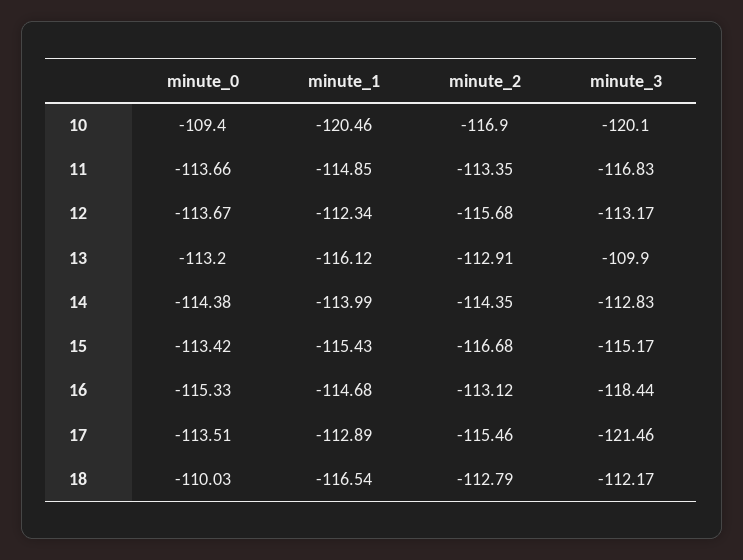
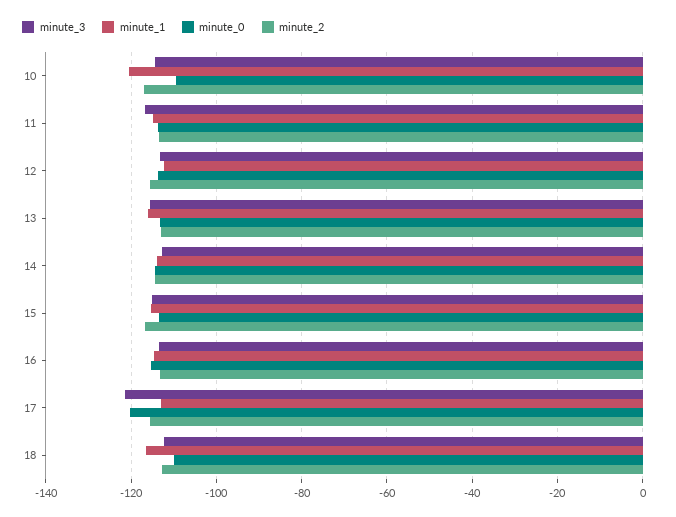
minute_3, 10: -120.1 -> -114
minute_3, 13: -109.9 -> -116
minute_3, 16: -118.44 -> -114
minute_0, 17: -113.51 -> -120

